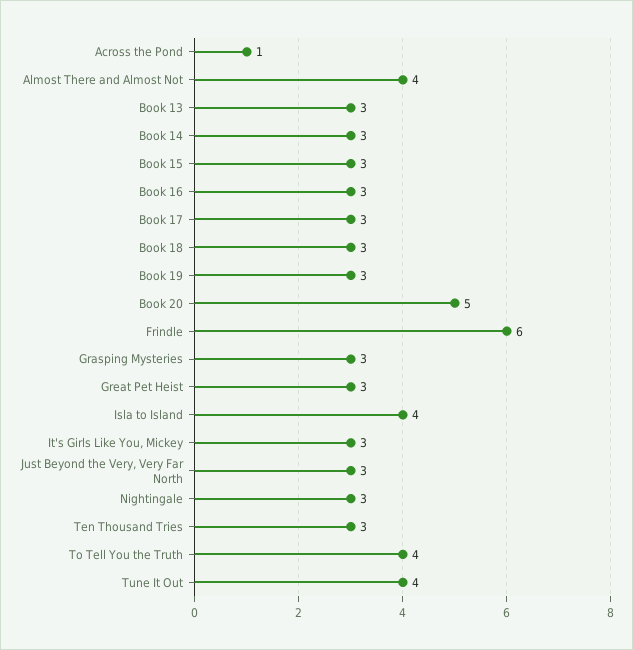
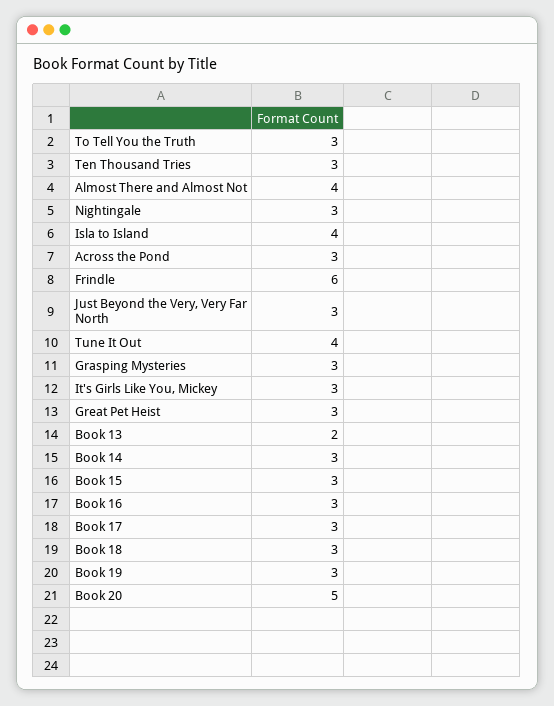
Across the Pond: 1 -> 3
Book 13: 3 -> 2
To Tell You the Truth: 4 -> 3

